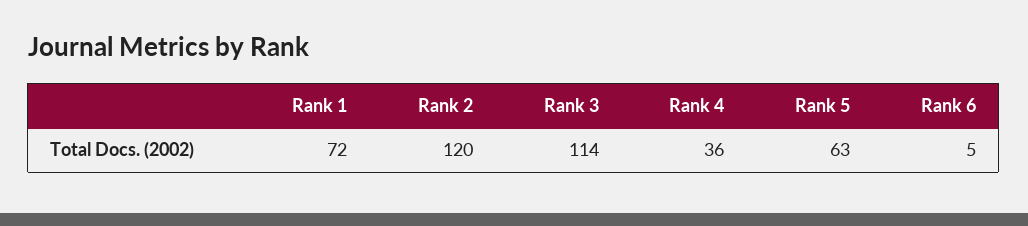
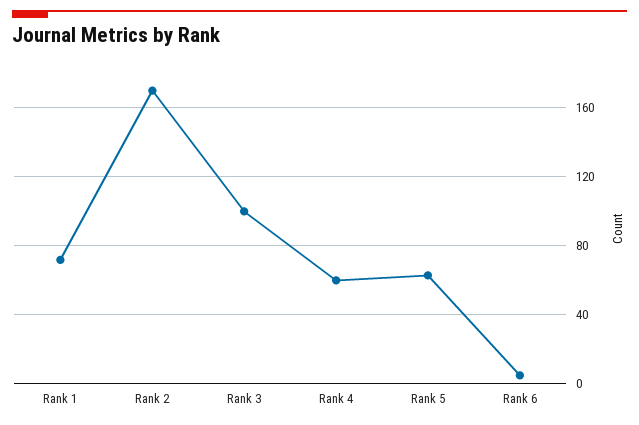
Rank 2: 120 -> 170
Rank 3: 114 -> 100
Rank 4: 36 -> 60

